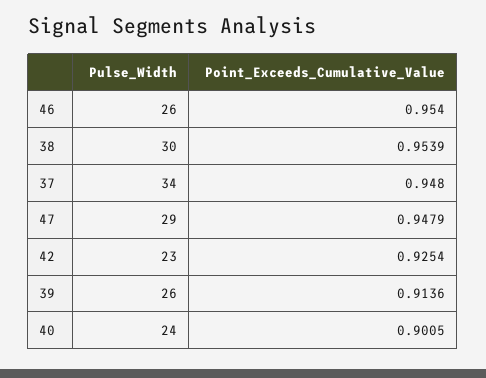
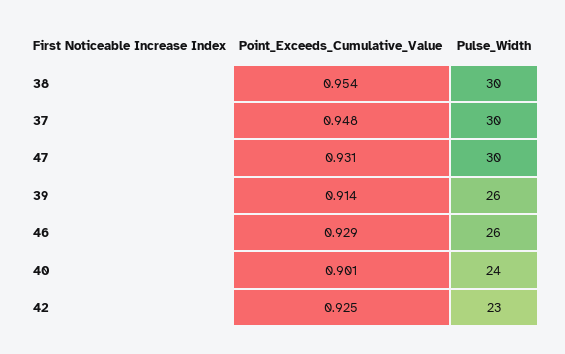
Point_Exceeds_Cumulative_Value, 46: 0.954 -> 0.929
Pulse_Width, 37: 34 -> 30
Pulse_Width, 47: 29 -> 30
Point_Exceeds_Cumulative_Value, 47: 0.9479 -> 0.931

